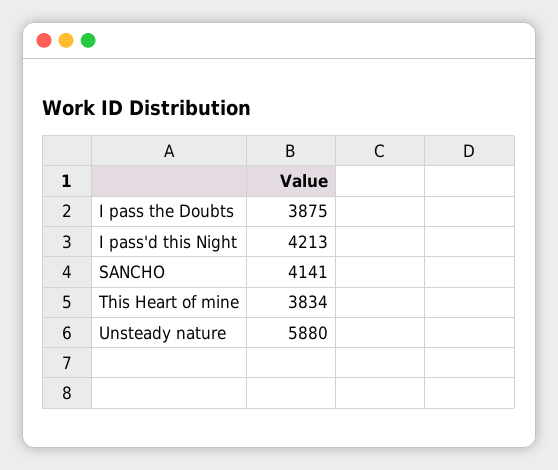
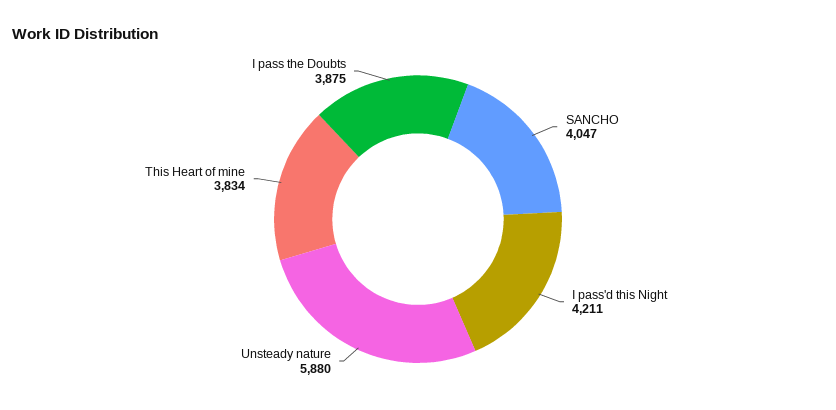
I pass'd this Night: 4213 -> 4211
SANCHO: 4141 -> 4047

